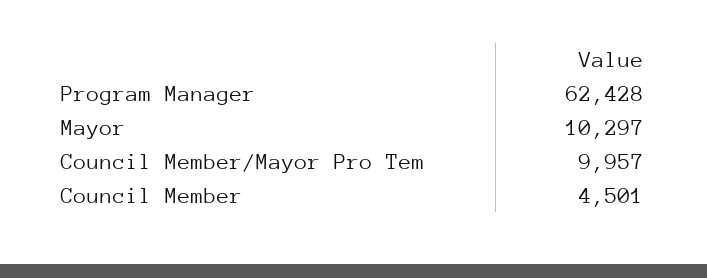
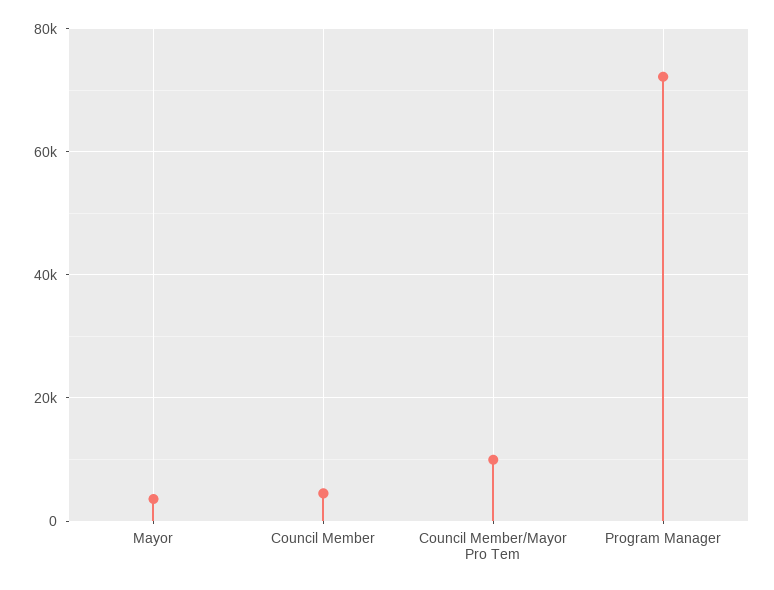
Program Manager: 62428 -> 72000
Mayor: 10297 -> 4000

